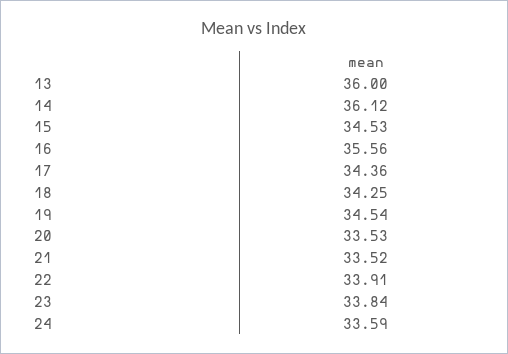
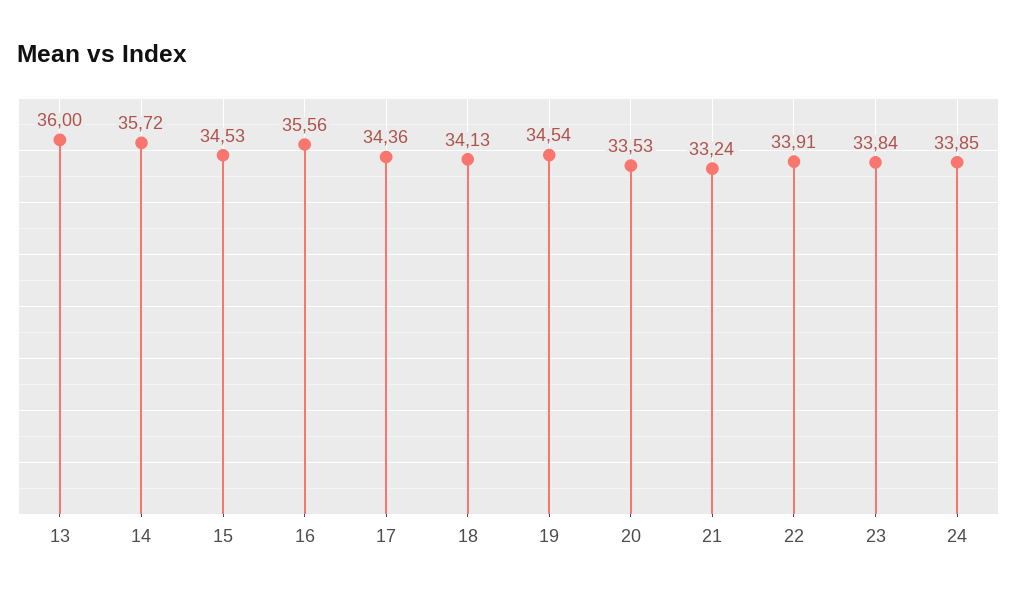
14: 36.12 -> 35.72
18: 34.25 -> 34.13
21: 33.52 -> 33.24
24: 33.59 -> 33.85

